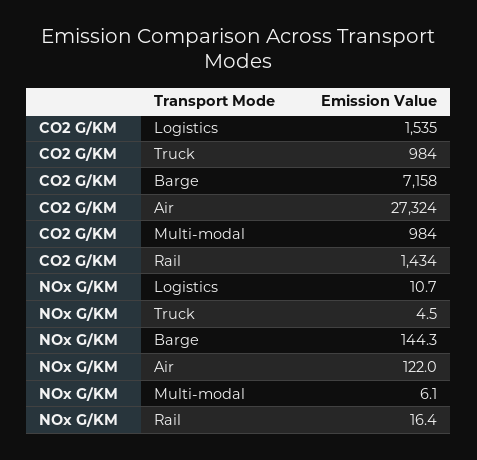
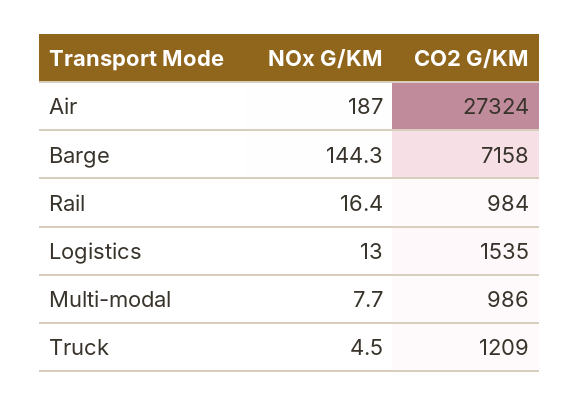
CO2 G/KM, Truck: 984 -> 1209
CO2 G/KM, Multi-modal: 984 -> 986
CO2 G/KM, Rail: 1434 -> 984
NOx G/KM, Logistics: 10.7 -> 13
NOx G/KM, Air: 122 -> 187
NOx G/KM, Multi-modal: 6.1 -> 7.7

